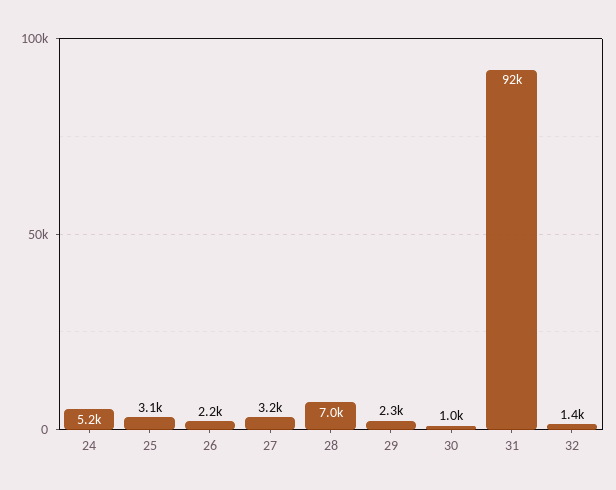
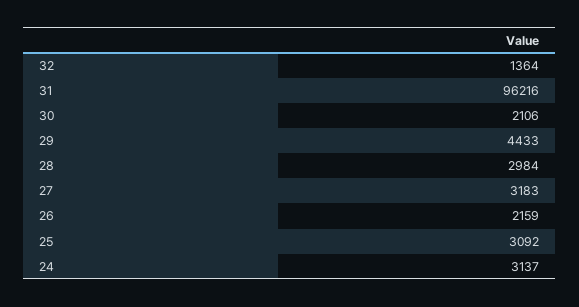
24: 5200 -> 3137
28: 7000 -> 2984
29: 2300 -> 4433
30: 1000 -> 2106
31: 92000 -> 96216

